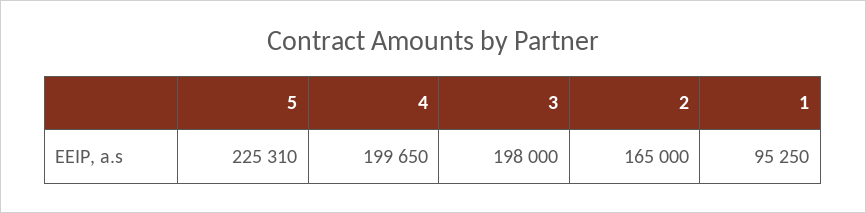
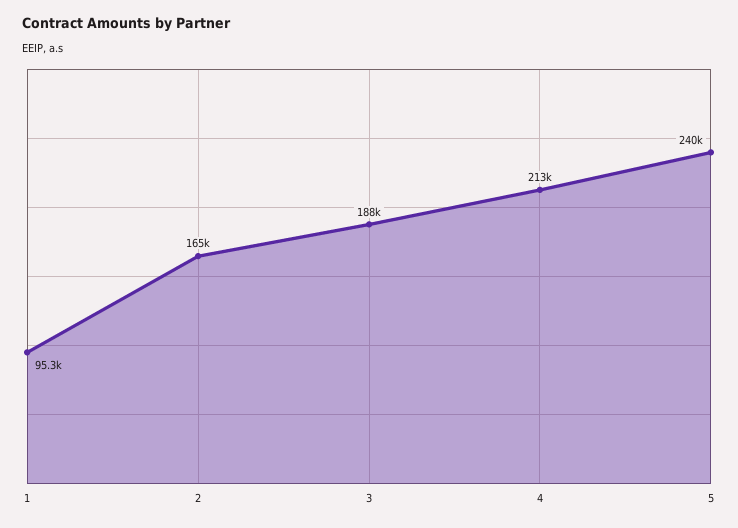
5: 225310 -> 240000
4: 199650 -> 213000
3: 198000 -> 188000

